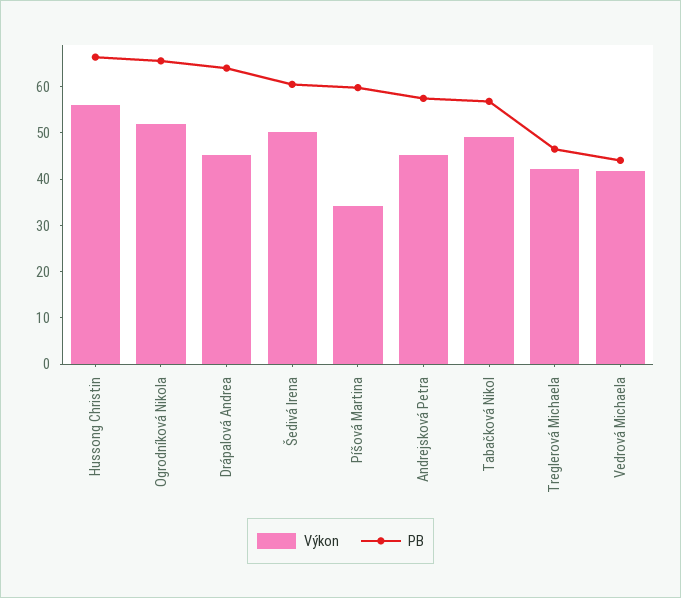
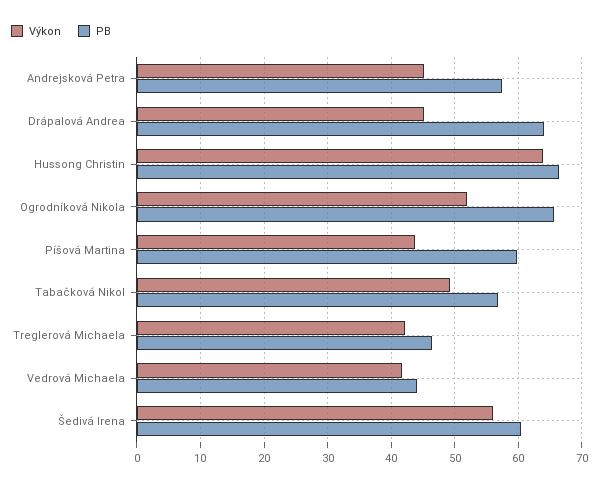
Výkon, Hussong Christin: 56 -> 64
Výkon, Šedivá Irena: 50 -> 56
Výkon, Píšová Martina: 34 -> 44

